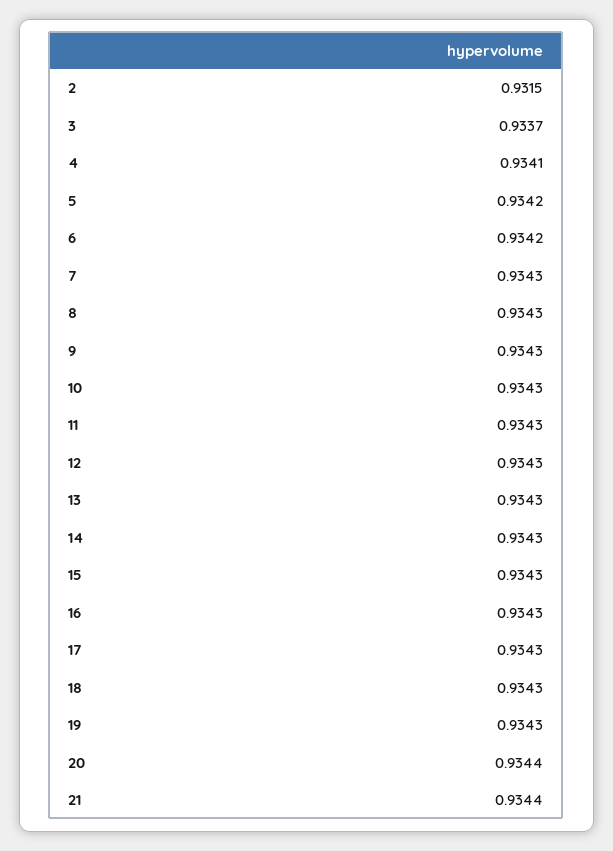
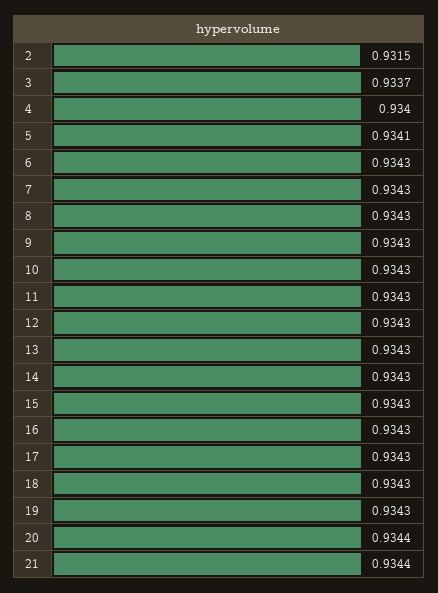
4: 0.9341 -> 0.934
5: 0.9342 -> 0.9341
6: 0.9342 -> 0.9343

